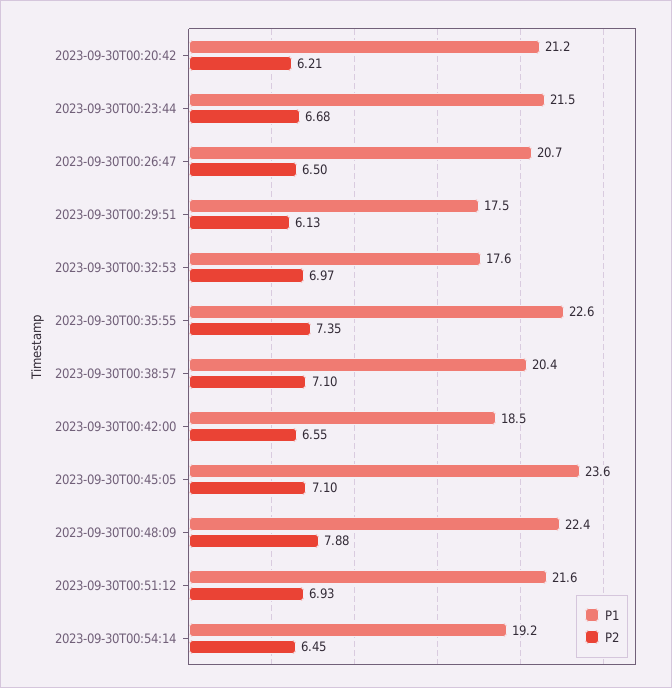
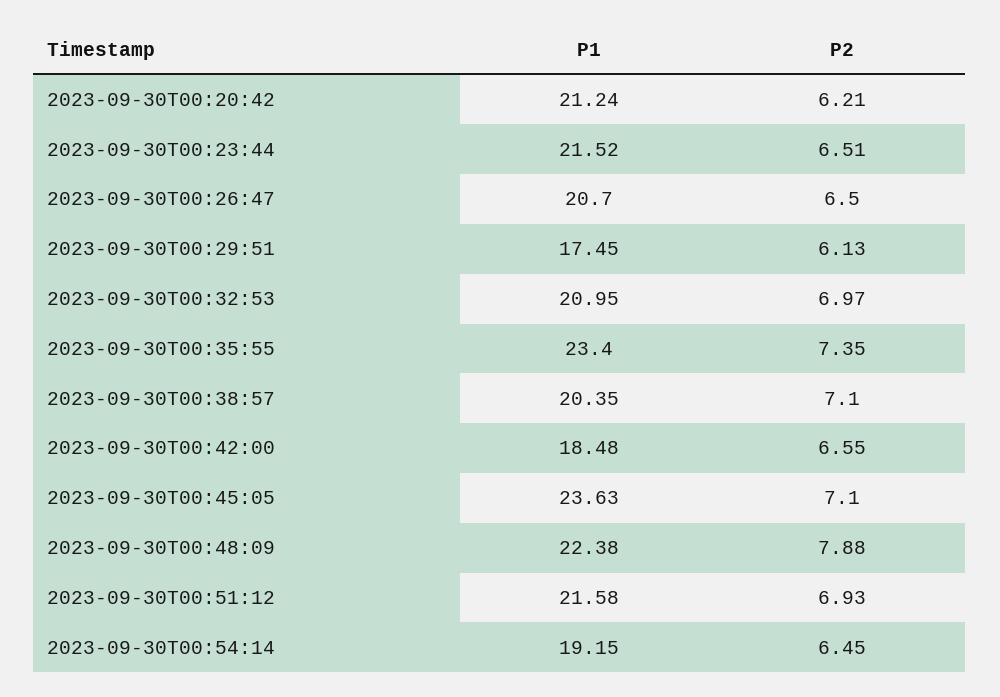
P2, 2023-09-30T00:23:44: 6.68 -> 6.51
P1, 2023-09-30T00:32:53: 17.6 -> 20.95
P1, 2023-09-30T00:35:55: 22.6 -> 23.4

